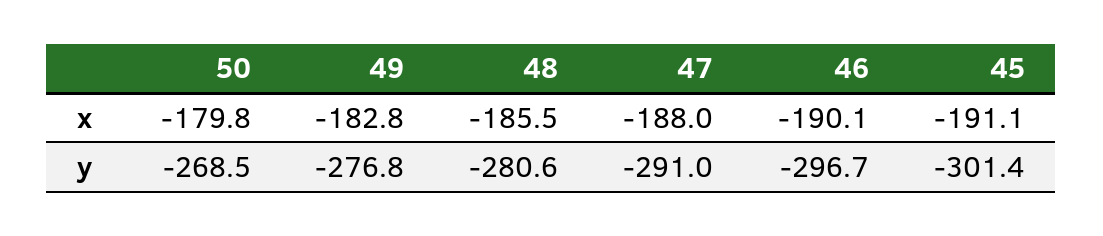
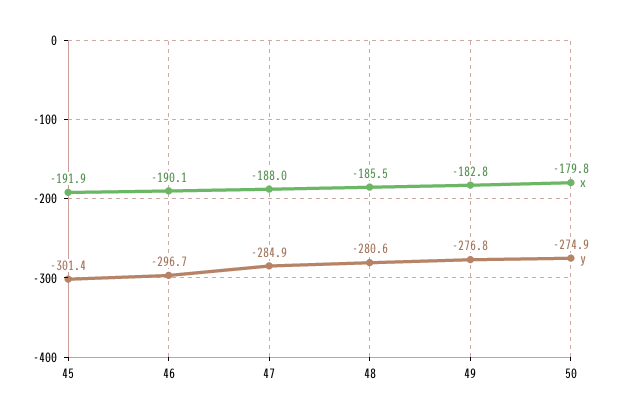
x, 45: -191.1 -> -191.9
y, 50: -268.5 -> -274.9
y, 47: -291 -> -284.9

